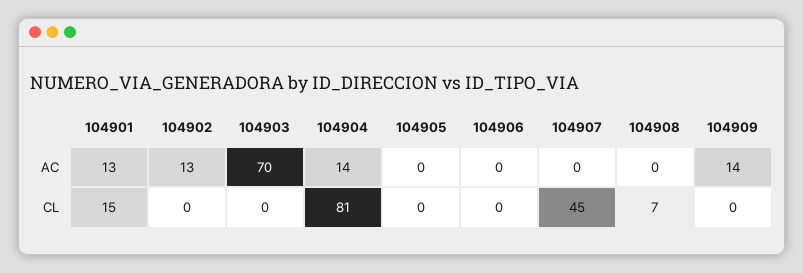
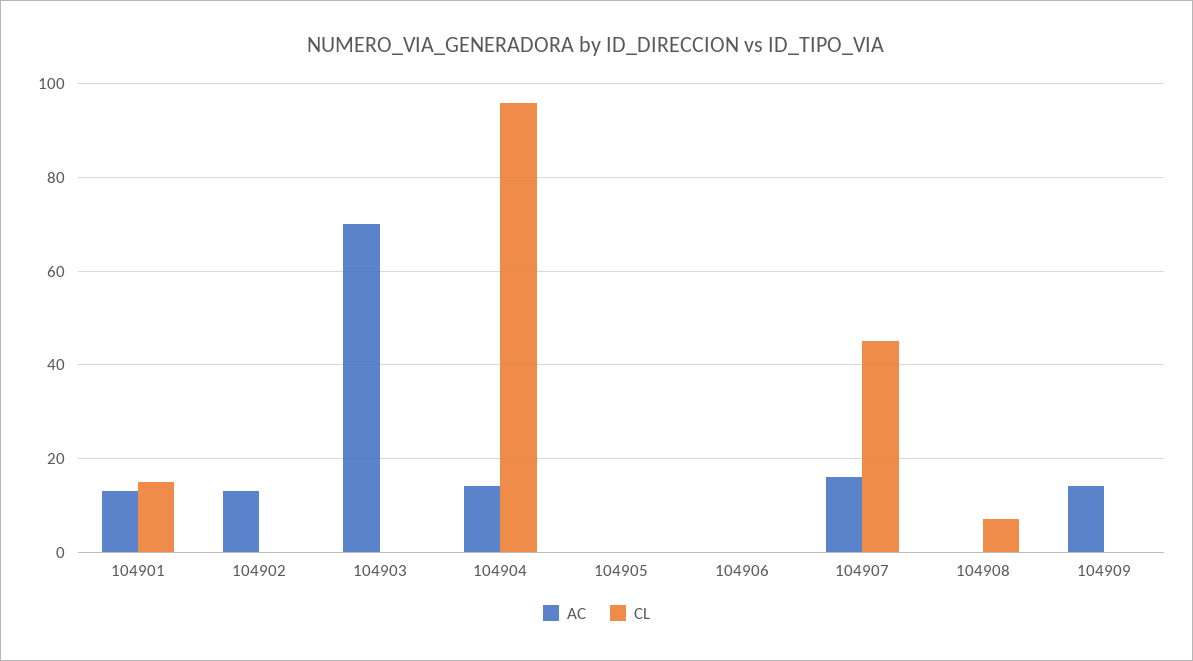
AC, 104907: 0 -> 15
CL, 104904: 81 -> 95

